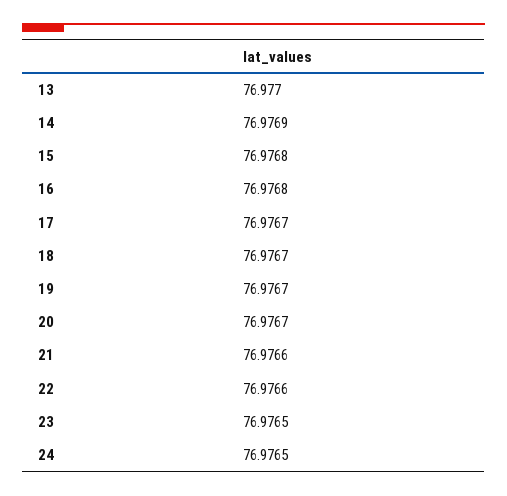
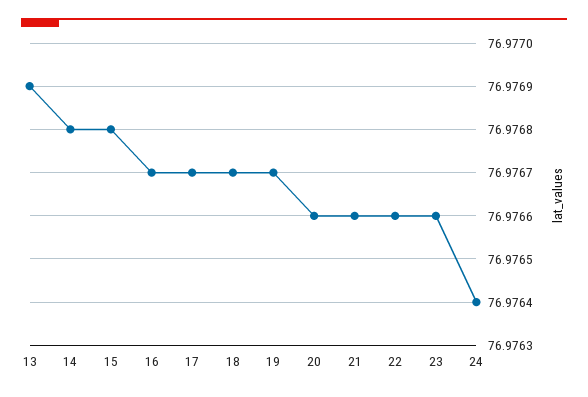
13: 76.977 -> 76.9769
14: 76.9769 -> 76.9768
16: 76.9768 -> 76.9767
20: 76.9767 -> 76.9766
23: 76.9765 -> 76.9766
24: 76.9765 -> 76.9764

